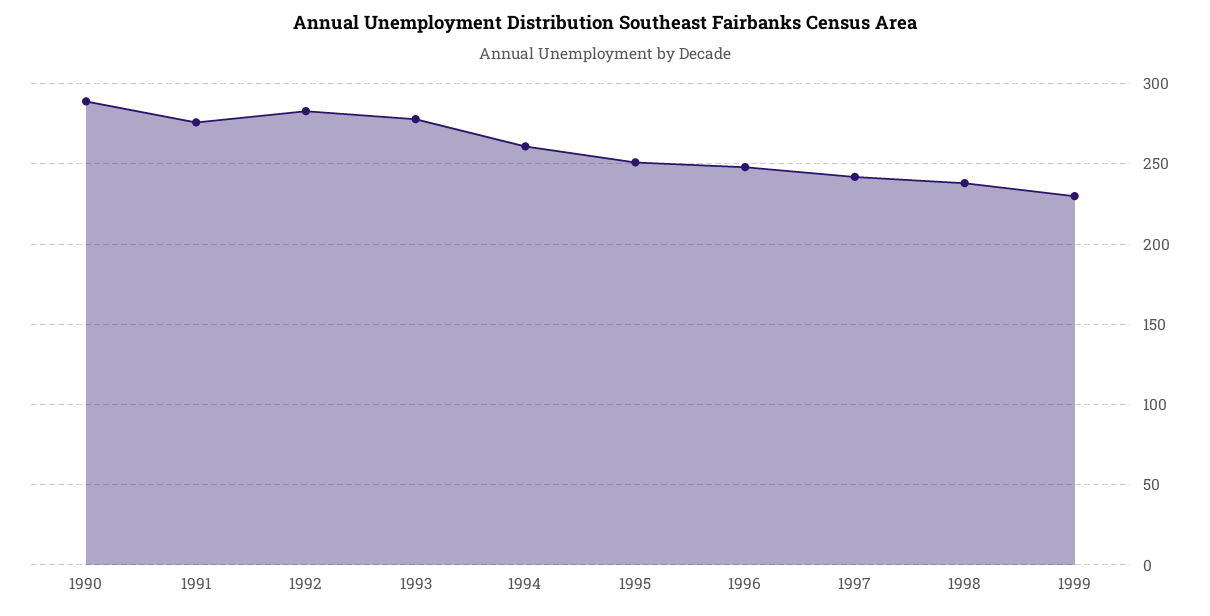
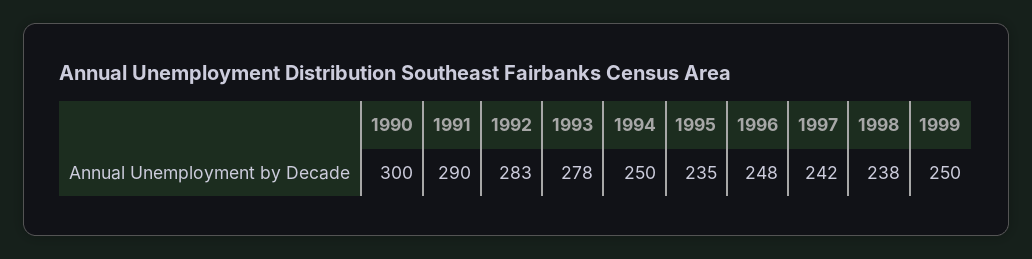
1990: 290 -> 300
1991: 275 -> 290
1994: 260 -> 250
1995: 250 -> 235
1999: 230 -> 250

